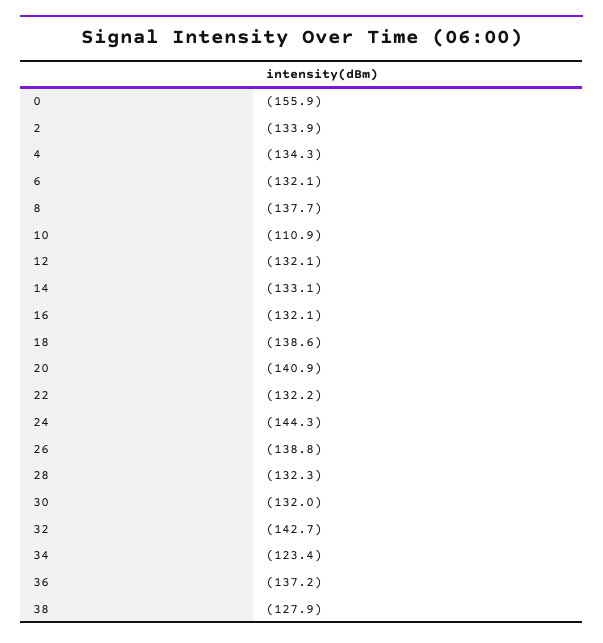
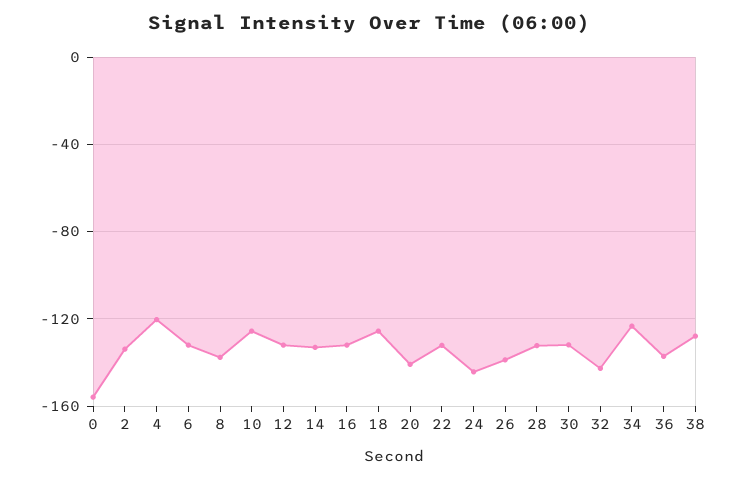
4: -134.3 -> -120
10: -110.9 -> -125
18: -138.6 -> -125

